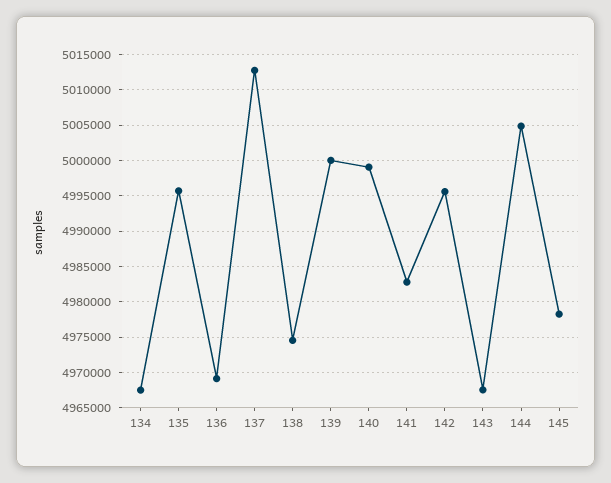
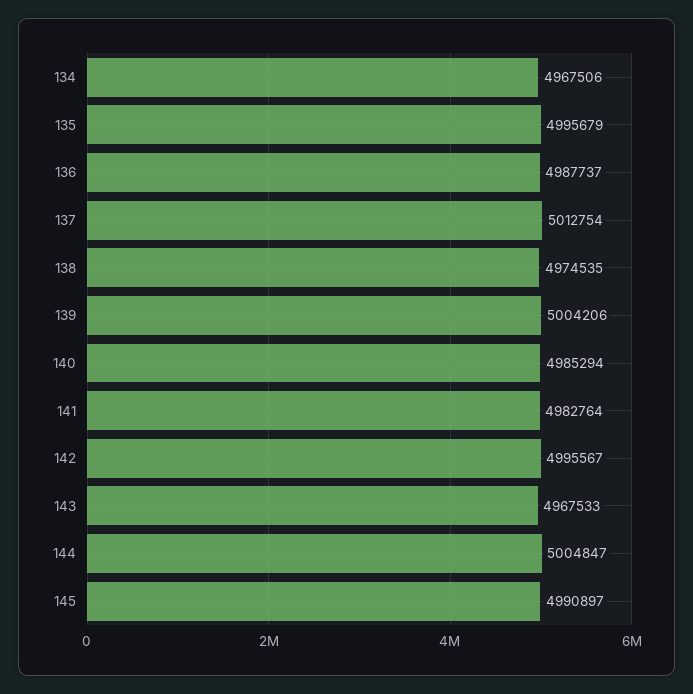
136: 4969000 -> 4987737
139: 5000000 -> 5004206
140: 4999000 -> 4985294
145: 4978000 -> 4990897

